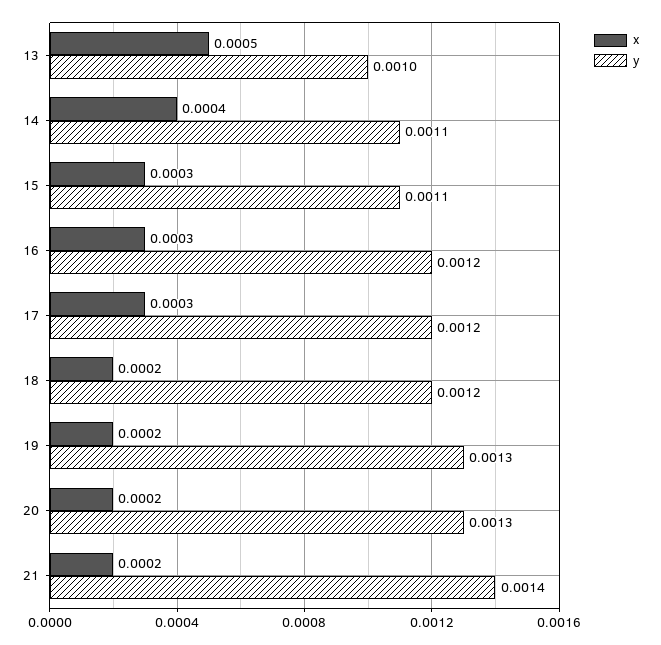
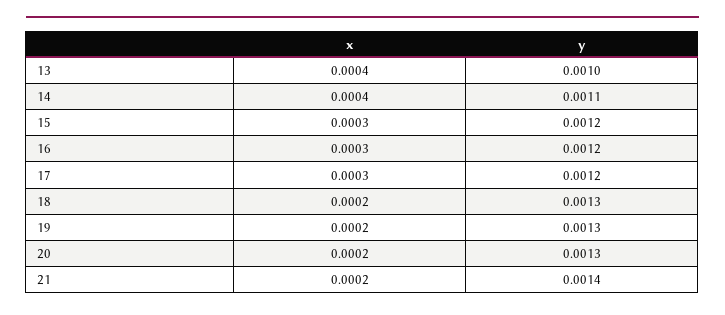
x, 13: 0.0005 -> 0.0004
y, 15: 0.0011 -> 0.0012
y, 18: 0.0012 -> 0.0013

